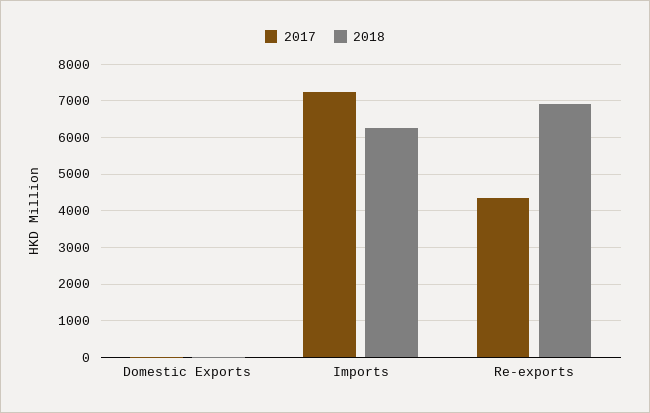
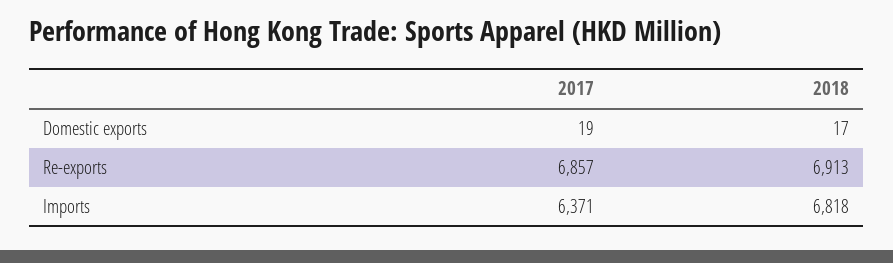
2017, Imports: 7200 -> 6371
2018, Imports: 6200 -> 6818
2017, Re-exports: 4400 -> 6857

